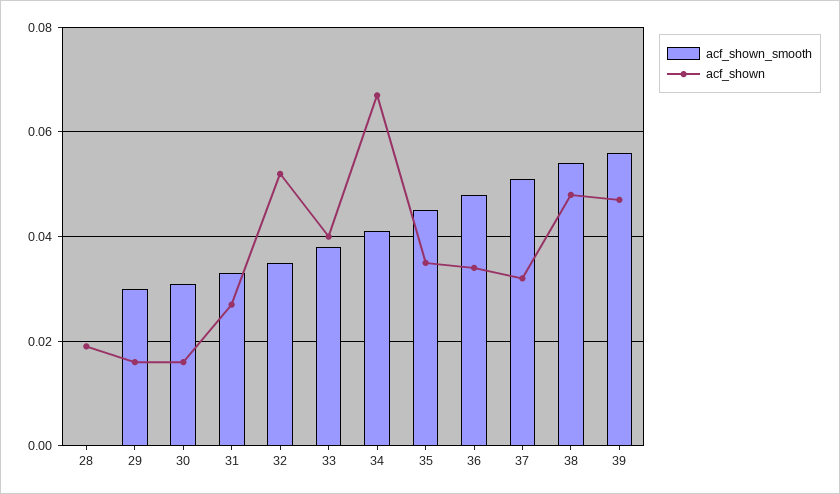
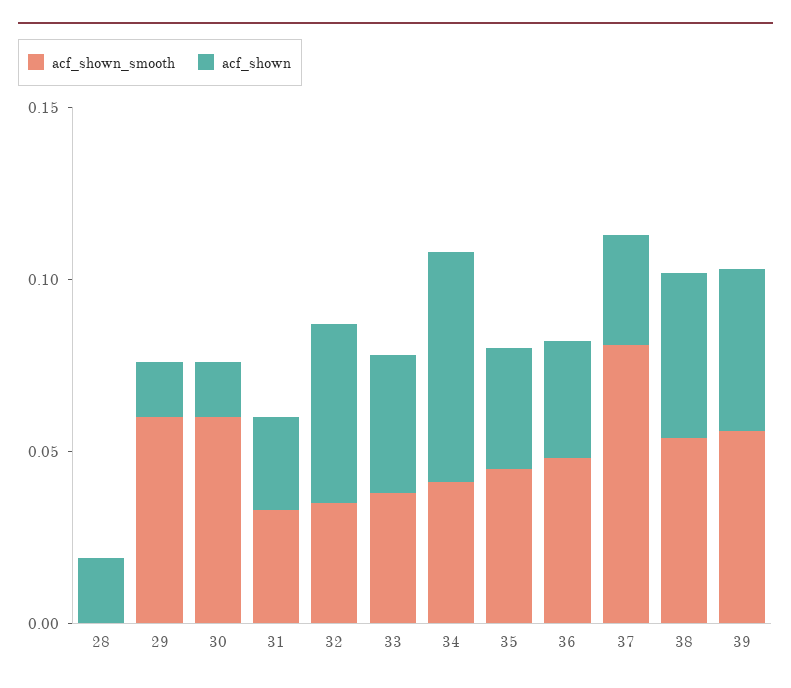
acf_shown_smooth, 29: 0.03 -> 0.06
acf_shown_smooth, 30: 0.03 -> 0.06
acf_shown_smooth, 37: 0.05 -> 0.08

